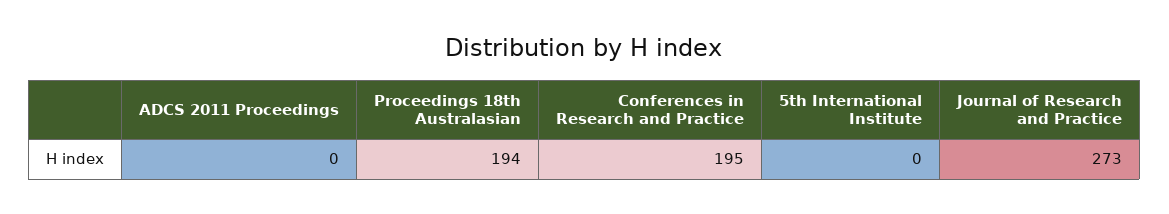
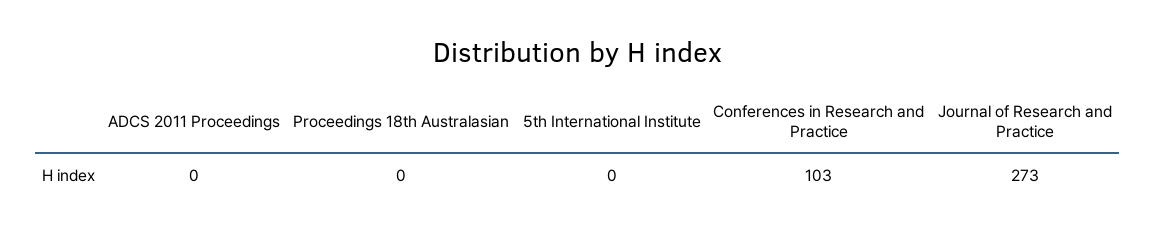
Proceedings 18th Australasian: 194 -> 0
Conferences in Research and Practice: 195 -> 103

